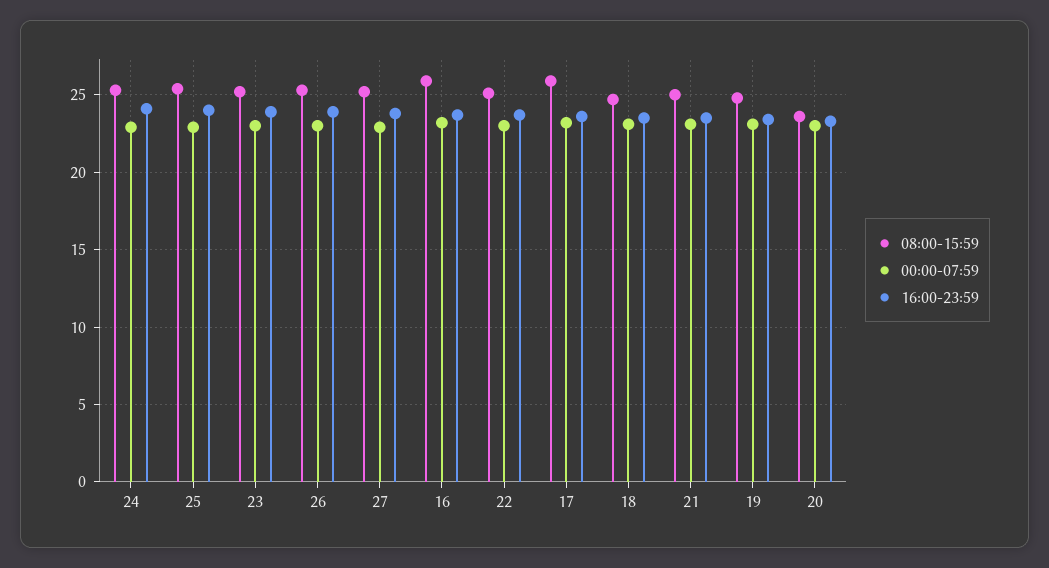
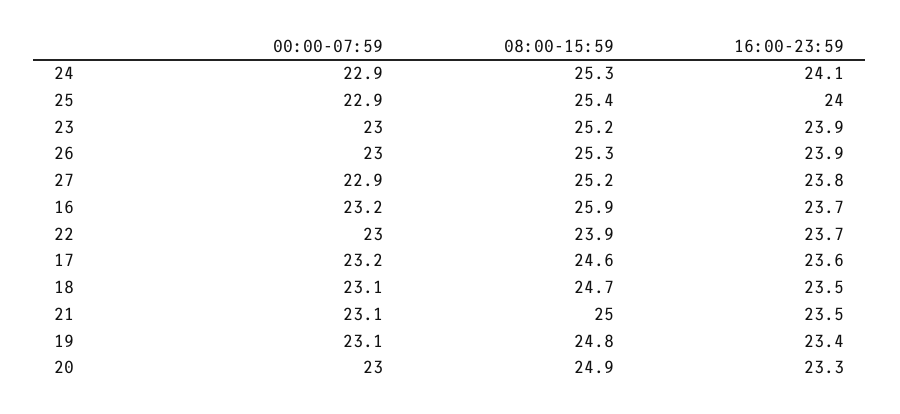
08:00-15:59, 22: 25 -> 23.9
08:00-15:59, 17: 26 -> 24.6
08:00-15:59, 20: 23.5 -> 24.9

